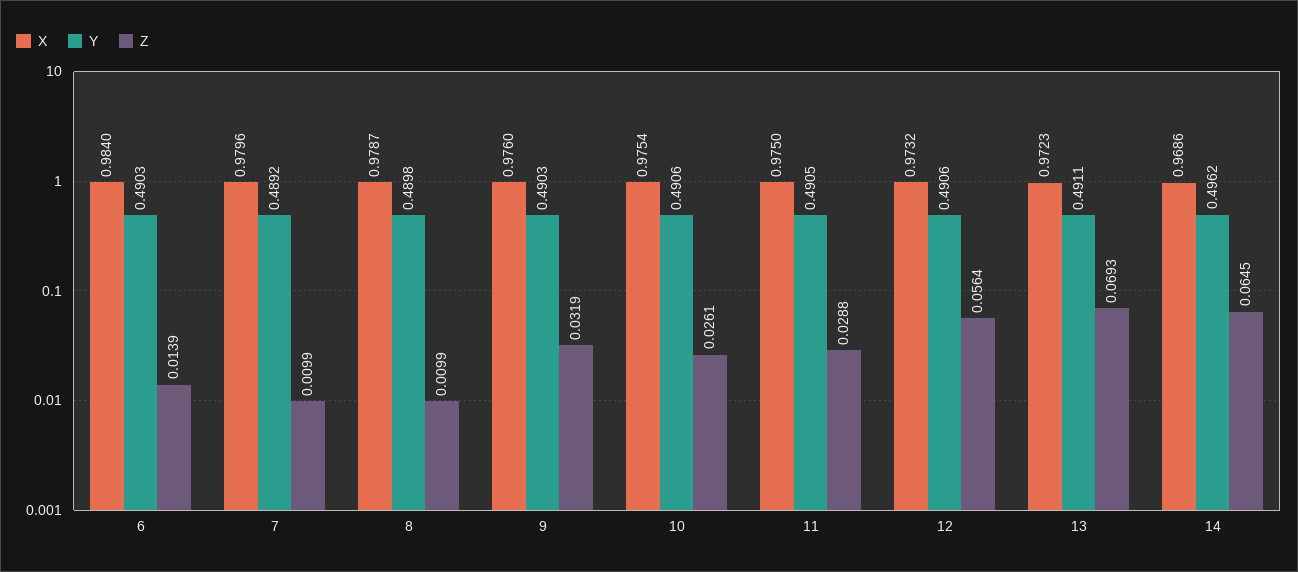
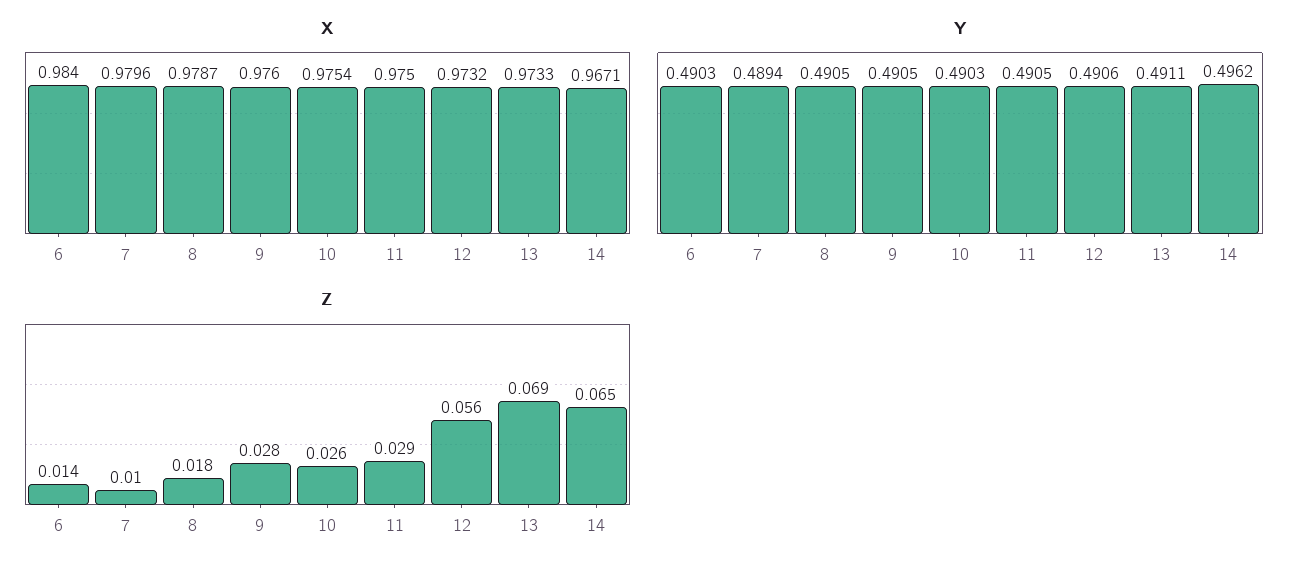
Y, 7: 0.4892 -> 0.4894
Y, 8: 0.4898 -> 0.4905
Z, 8: 0.0099 -> 0.018
Y, 9: 0.4903 -> 0.4905
Z, 9: 0.0319 -> 0.028
Y, 10: 0.4906 -> 0.4903
X, 13: 0.9723 -> 0.9733
X, 14: 0.9686 -> 0.9671

